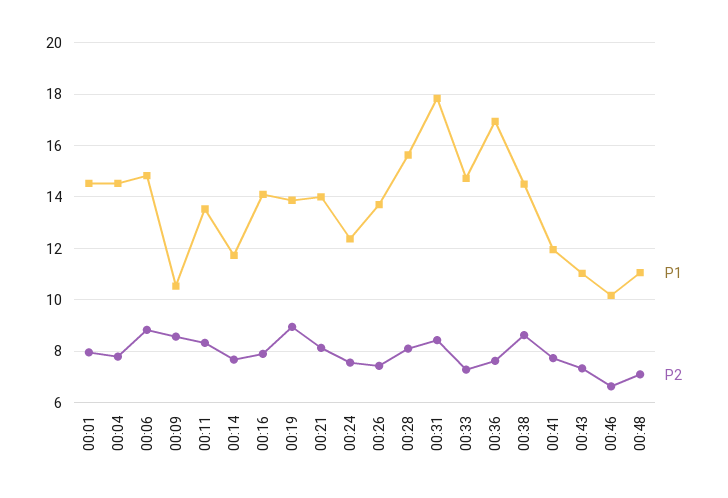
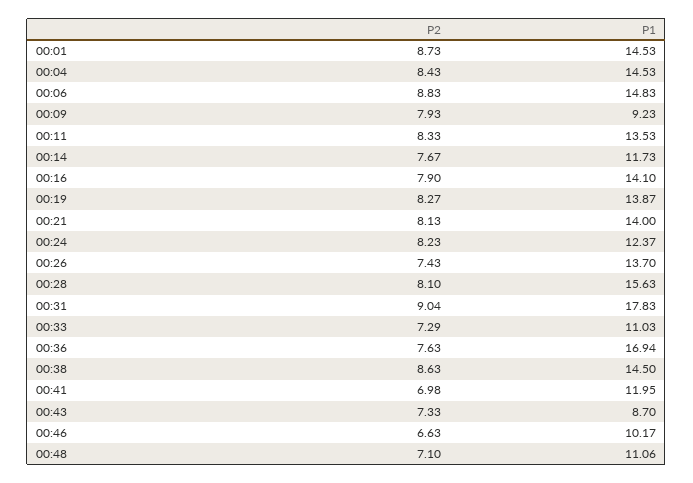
P2, 00:01: 8 -> 8.73
P2, 00:04: 7.75 -> 8.43
P1, 00:09: 10.5 -> 9.23
P2, 00:09: 8.5 -> 7.93
P2, 00:19: 9 -> 8.27
P2, 00:24: 7.5 -> 8.23
P2, 00:31: 8.5 -> 9.04
P1, 00:33: 14.75 -> 11.03
P2, 00:41: 7.75 -> 6.98
P1, 00:43: 11 -> 8.7

